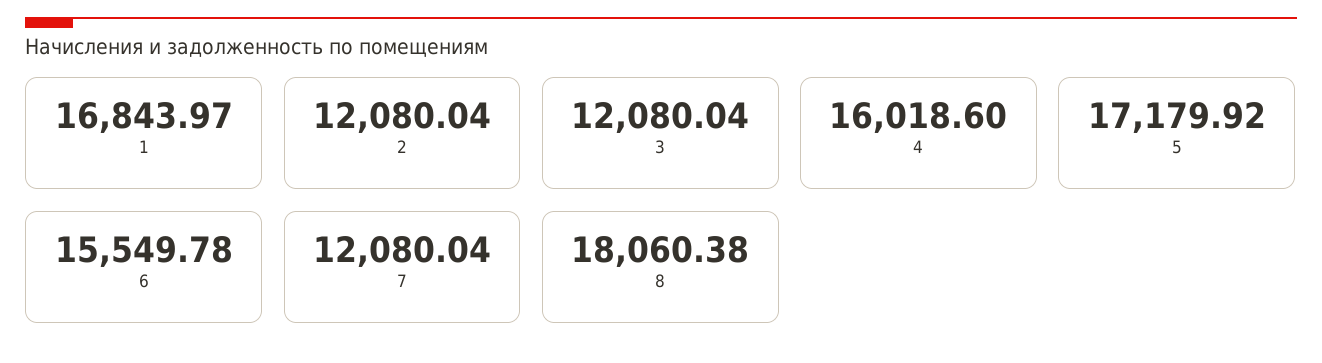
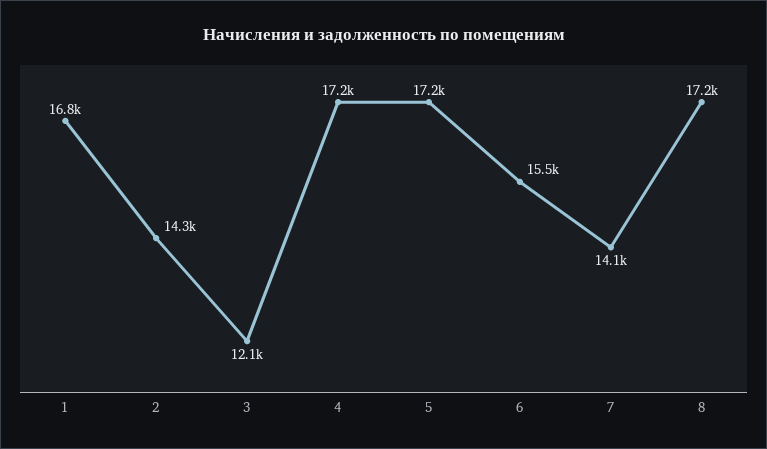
2: 12080.04 -> 14300
4: 16018.6 -> 17200
7: 12080.04 -> 14100
8: 18060.38 -> 17200

